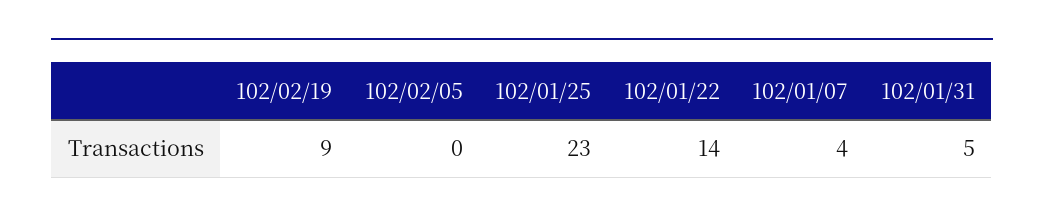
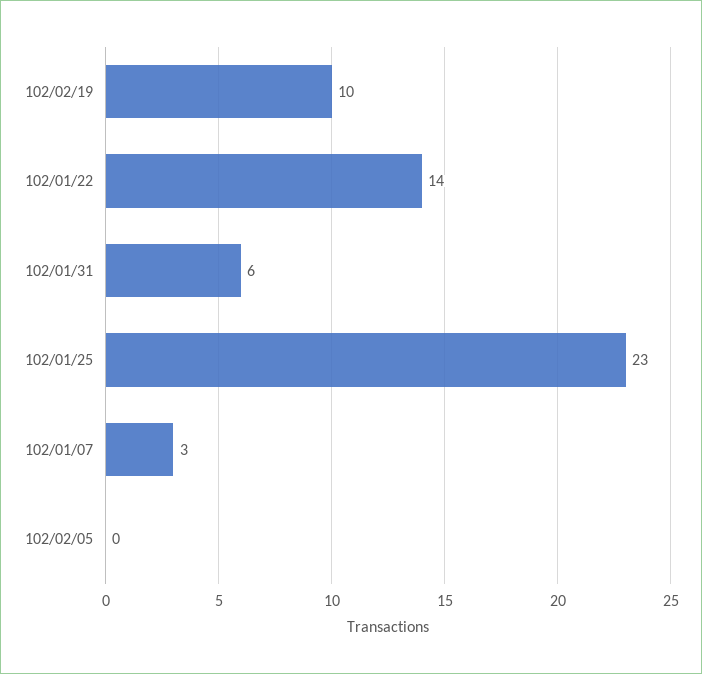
102/02/19: 9 -> 10
102/01/07: 4 -> 3
102/01/31: 5 -> 6

